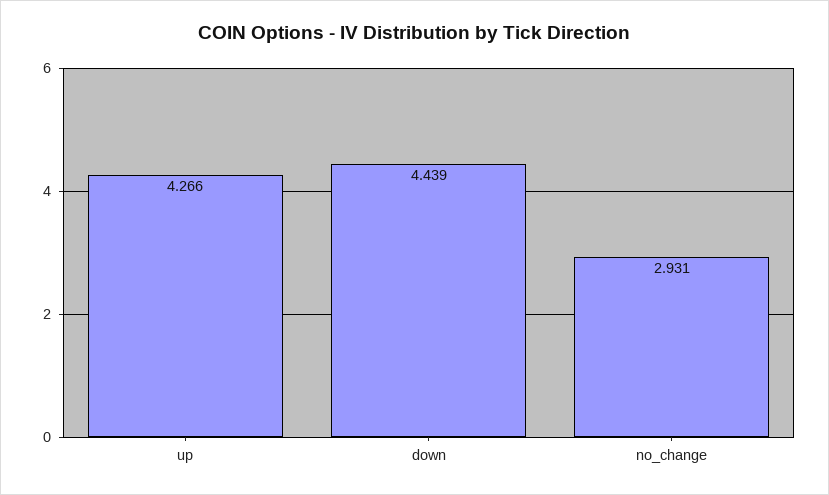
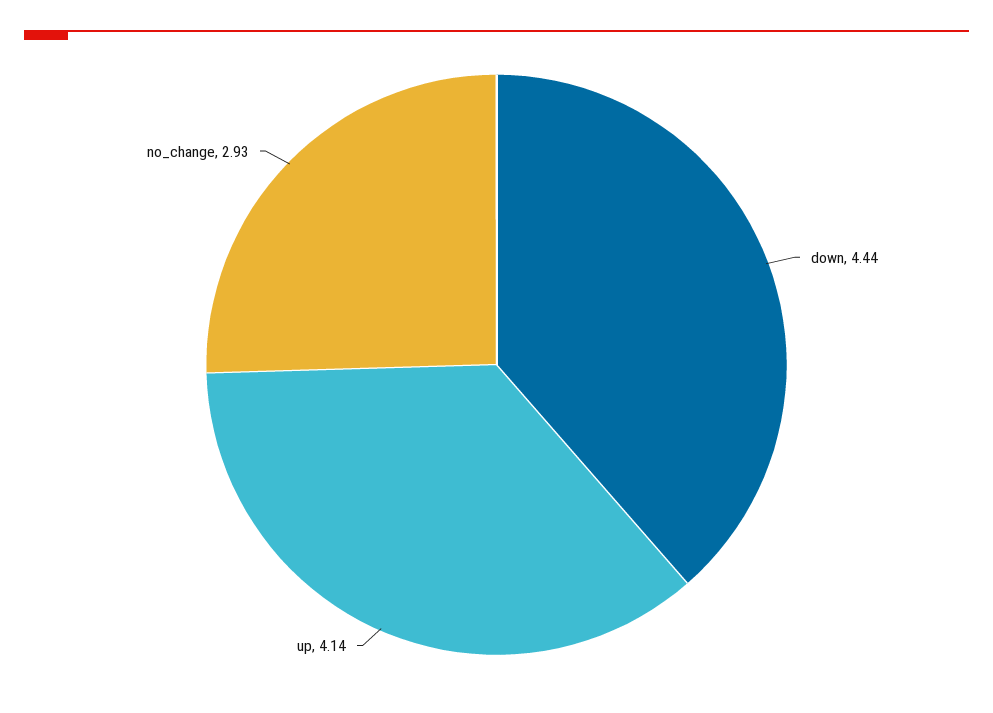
up: 4.266 -> 4.14

